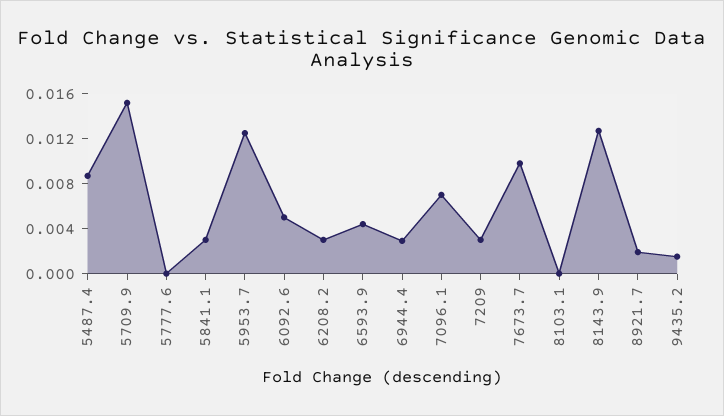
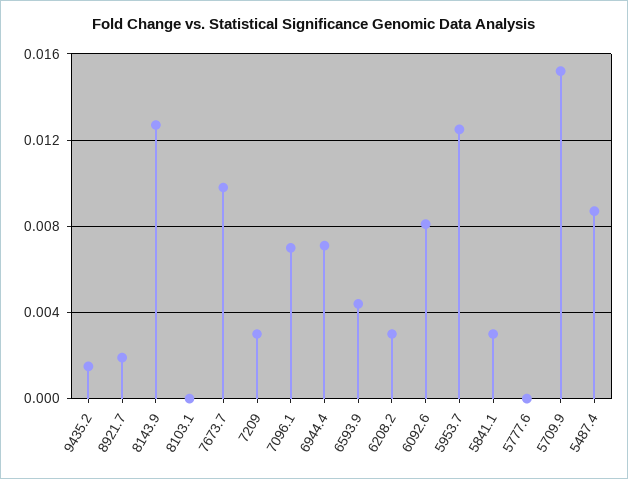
6092.6: 0.005 -> 0.008
6944.4: 0.003 -> 0.007

